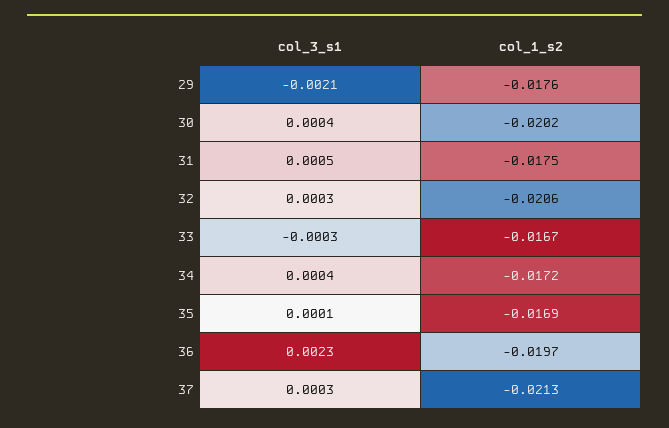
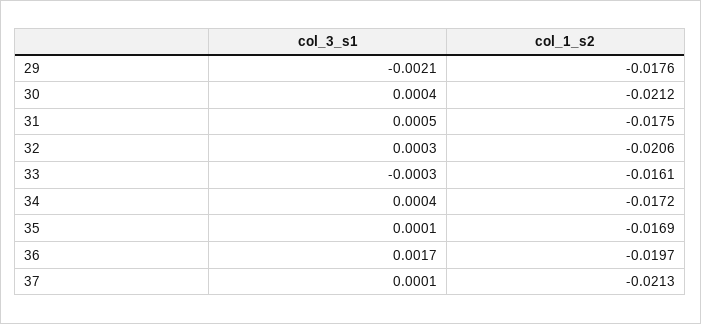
col_1_s2, 30: -0.0202 -> -0.0212
col_1_s2, 33: -0.0167 -> -0.0161
col_3_s1, 36: 0.0023 -> 0.0017
col_3_s1, 37: 0.0003 -> 0.0001

